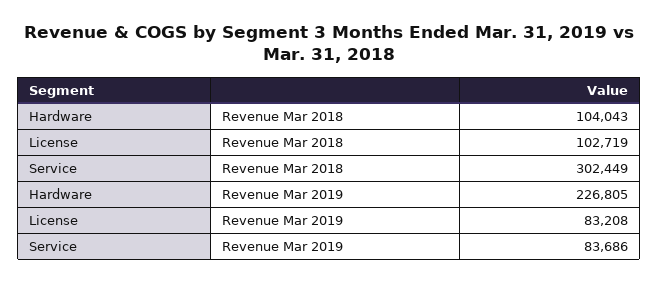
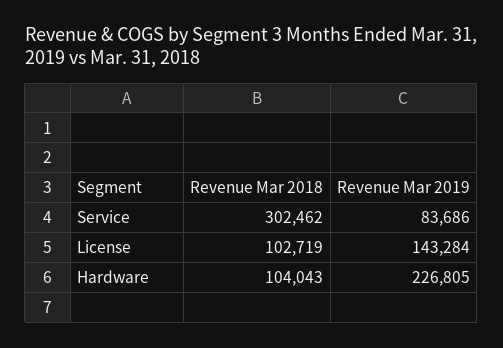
Service, Revenue Mar 2018: 302449 -> 302462
License, Revenue Mar 2019: 83208 -> 143284

